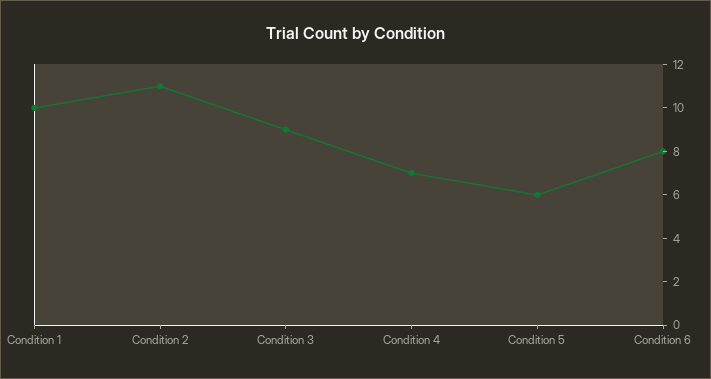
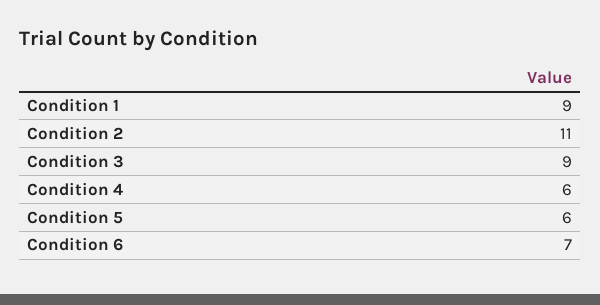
Condition 1: 10 -> 9
Condition 4: 7 -> 6
Condition 6: 8 -> 7

